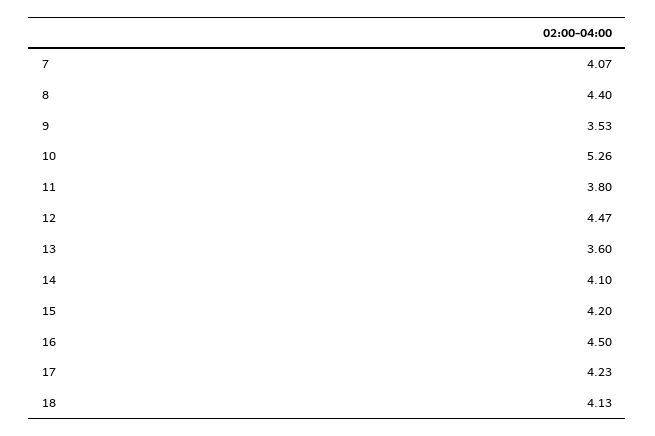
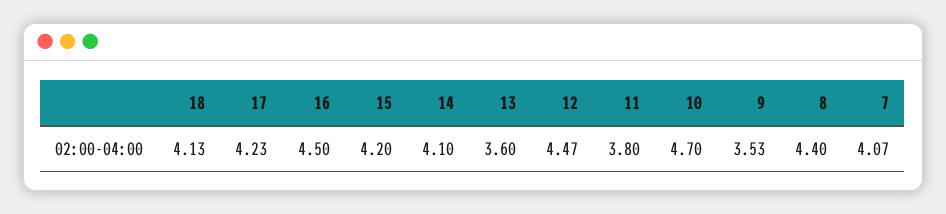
10: 5.26 -> 4.7

